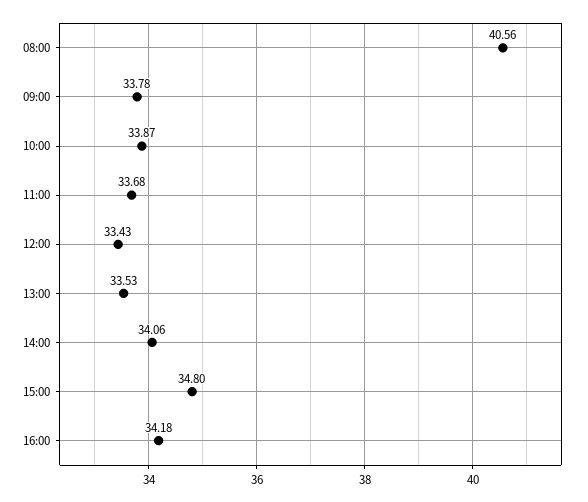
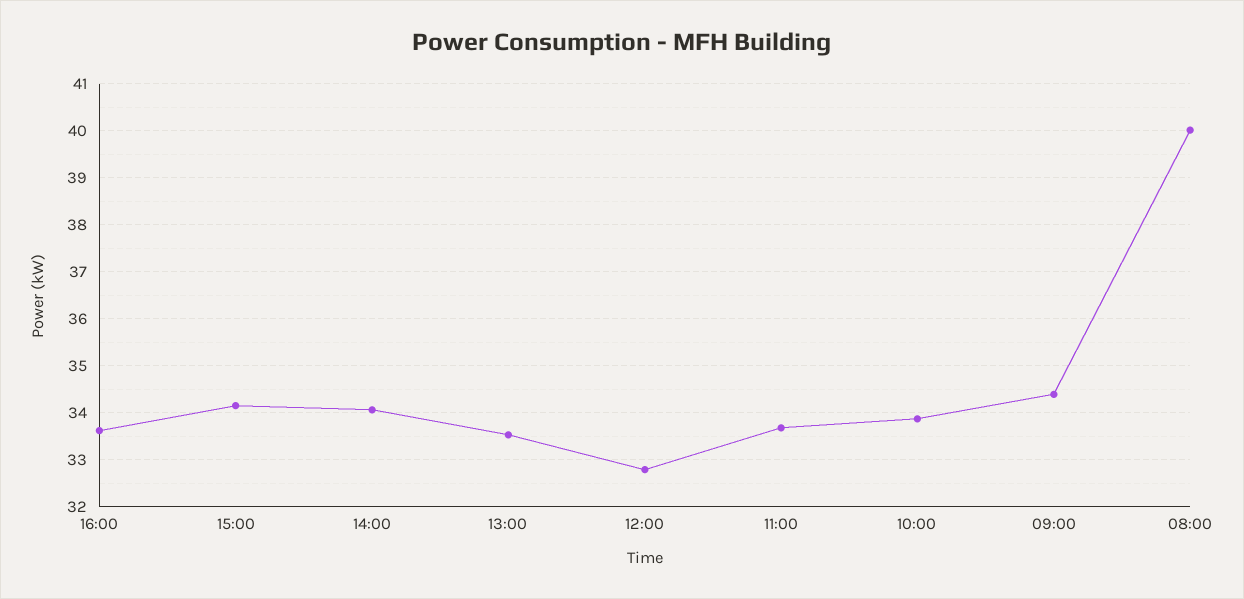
08:00: 40.56 -> 40
09:00: 33.78 -> 34.4
12:00: 33.43 -> 32.8
15:00: 34.8 -> 34.2
16:00: 34.18 -> 33.6

